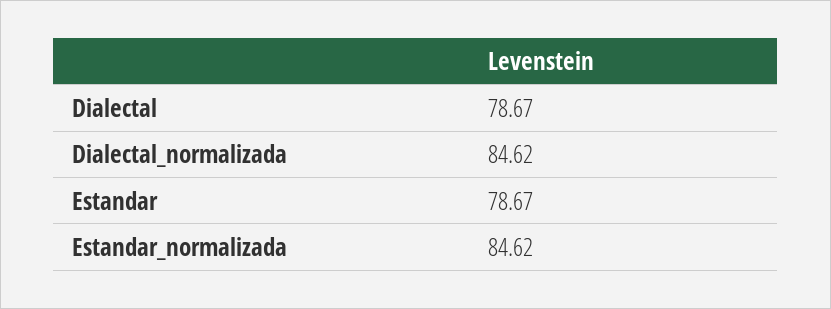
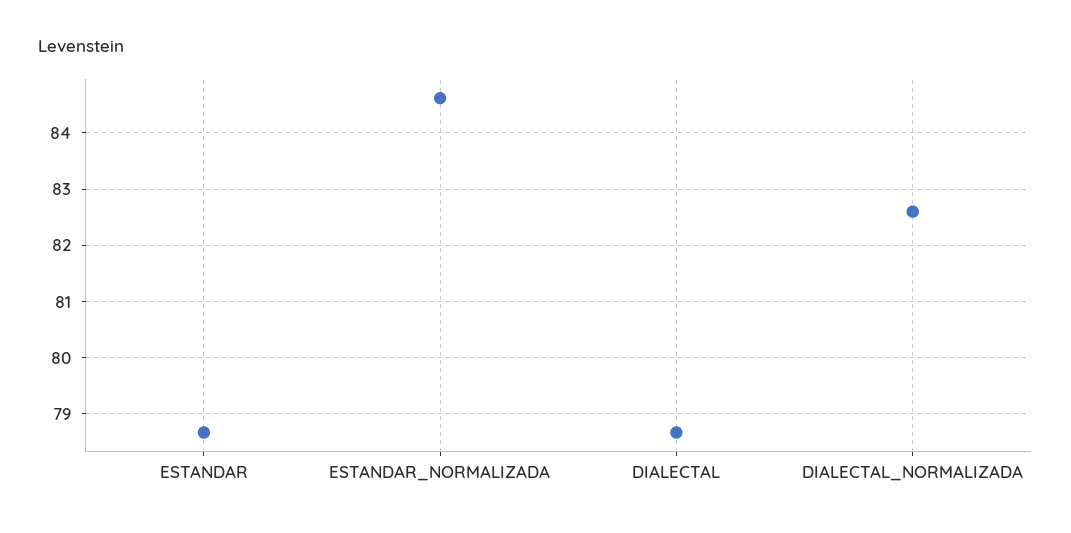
Dialectal_normalizada: 84.62 -> 82.6

